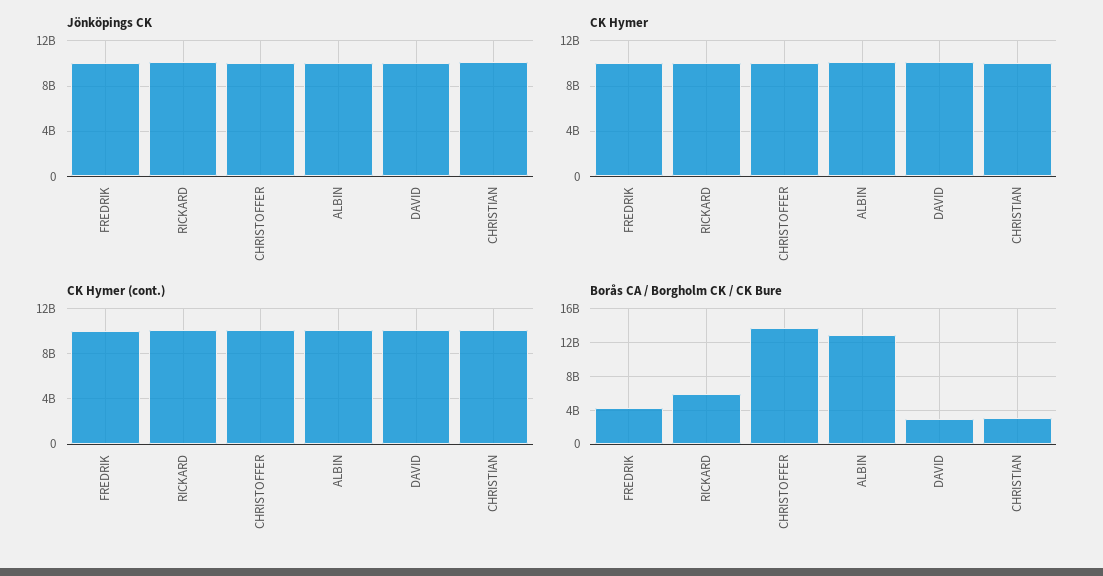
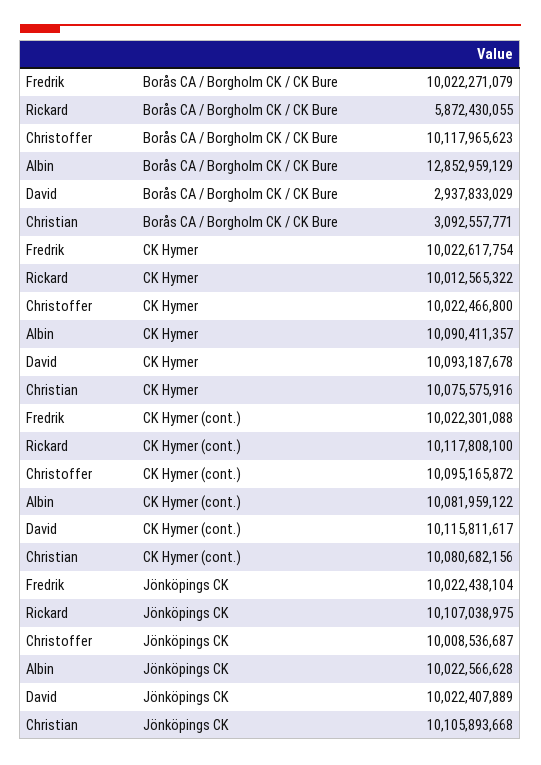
Borås CA / Borgholm CK / CK Bure, FREDRIK: 4000000000 -> 10022271079
Borås CA / Borgholm CK / CK Bure, CHRISTOFFER: 14000000000 -> 10117965623

